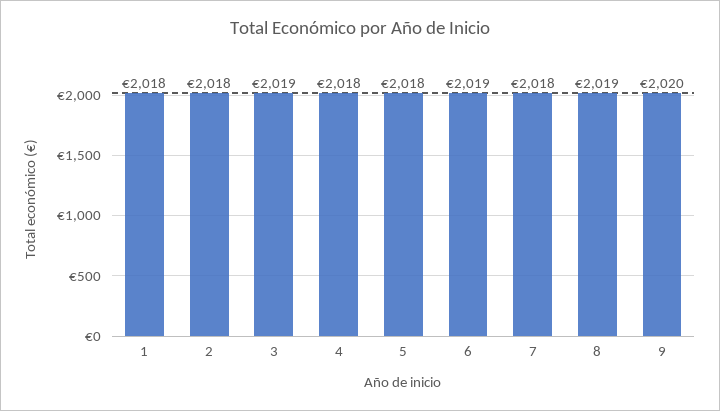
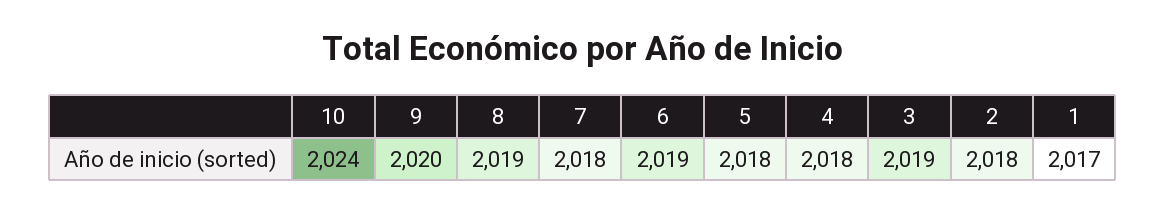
1: 2018 -> 2017
10: none -> 2024

